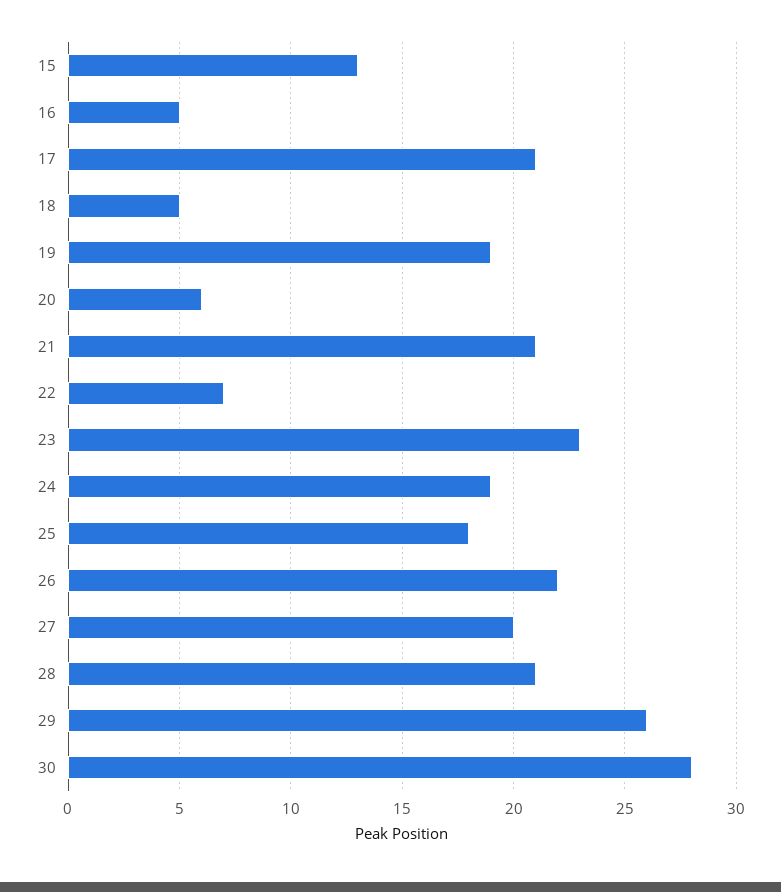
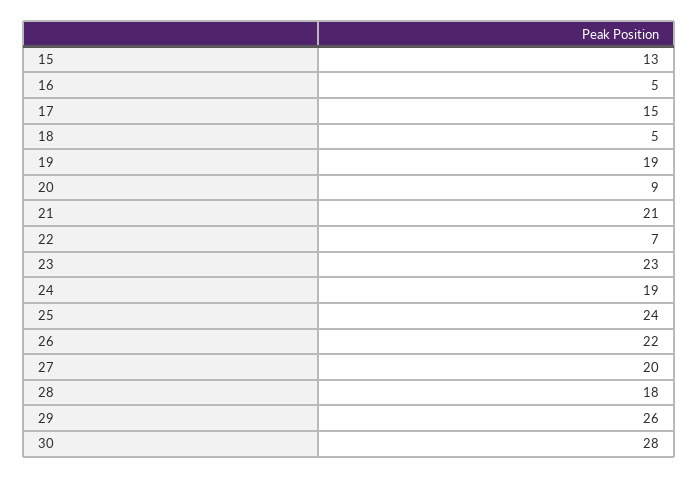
17: 21 -> 15
20: 6 -> 9
25: 18 -> 24
28: 21 -> 18

